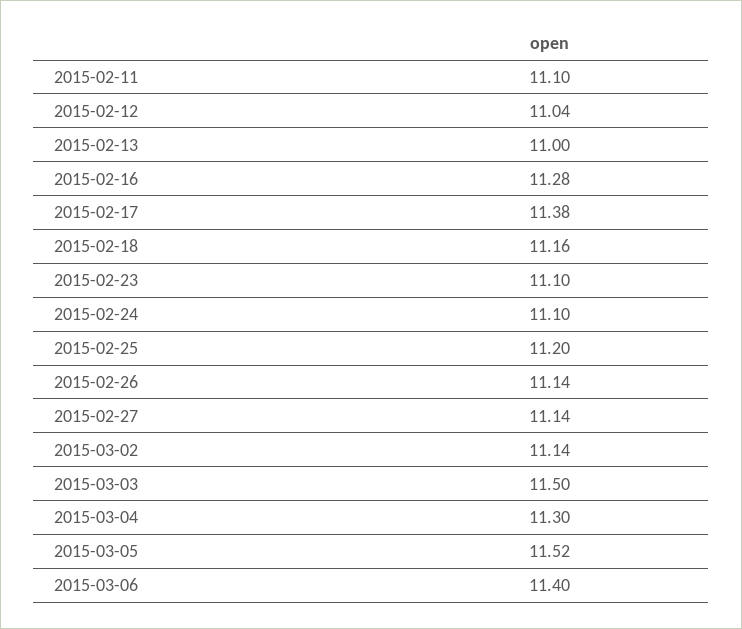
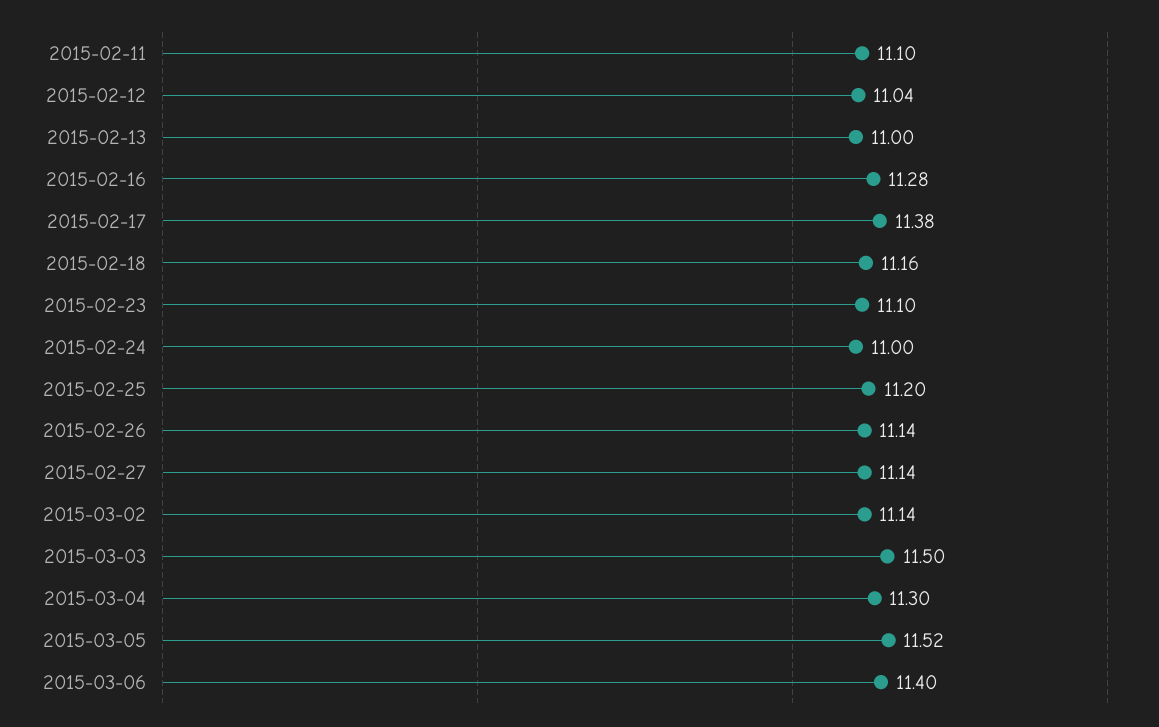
2015-02-24: 11.1 -> 11

